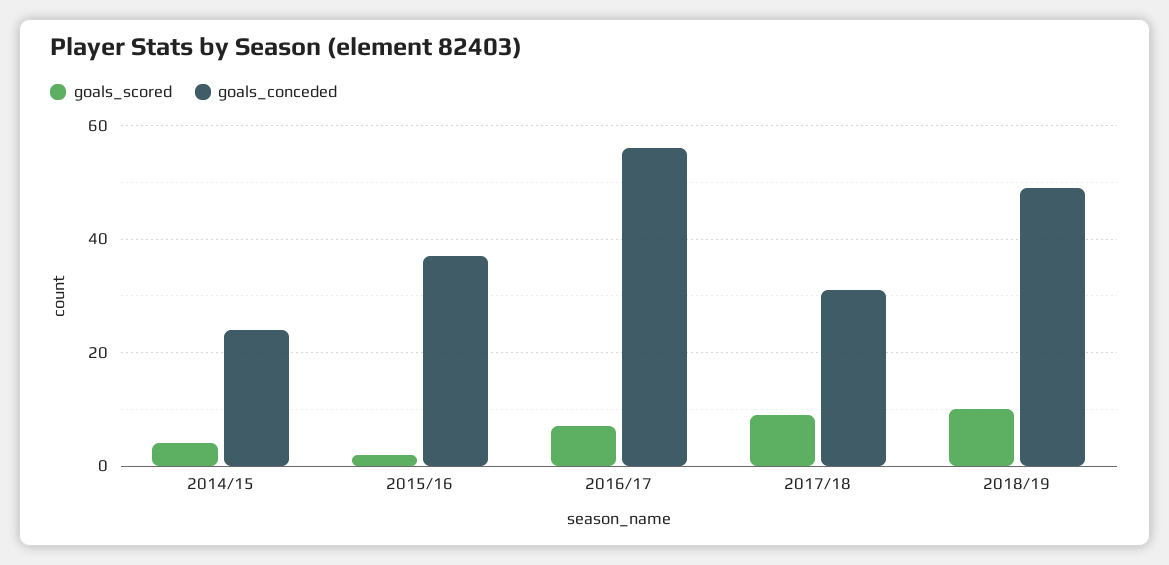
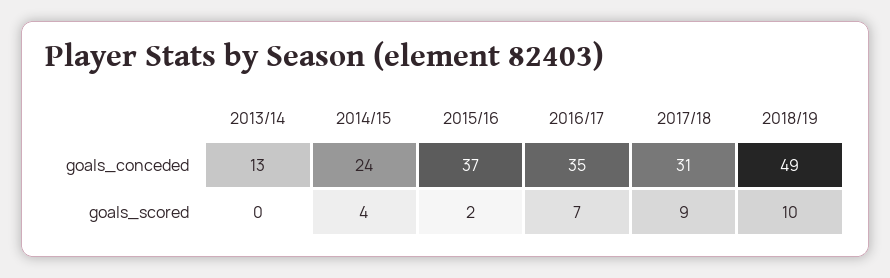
goals_conceded, 2016/17: 55 -> 35
goals_conceded, 2013/14: none -> 13
goals_scored, 2013/14: none -> 0

